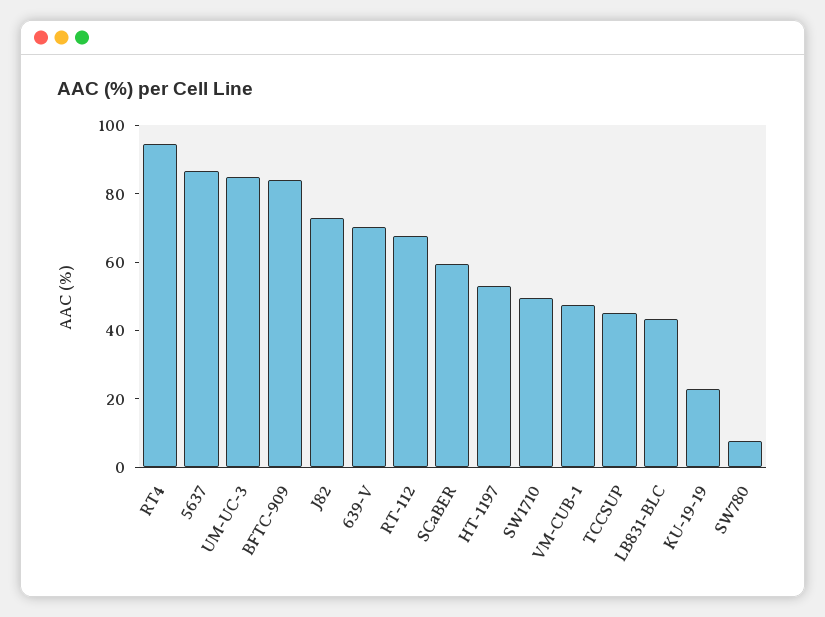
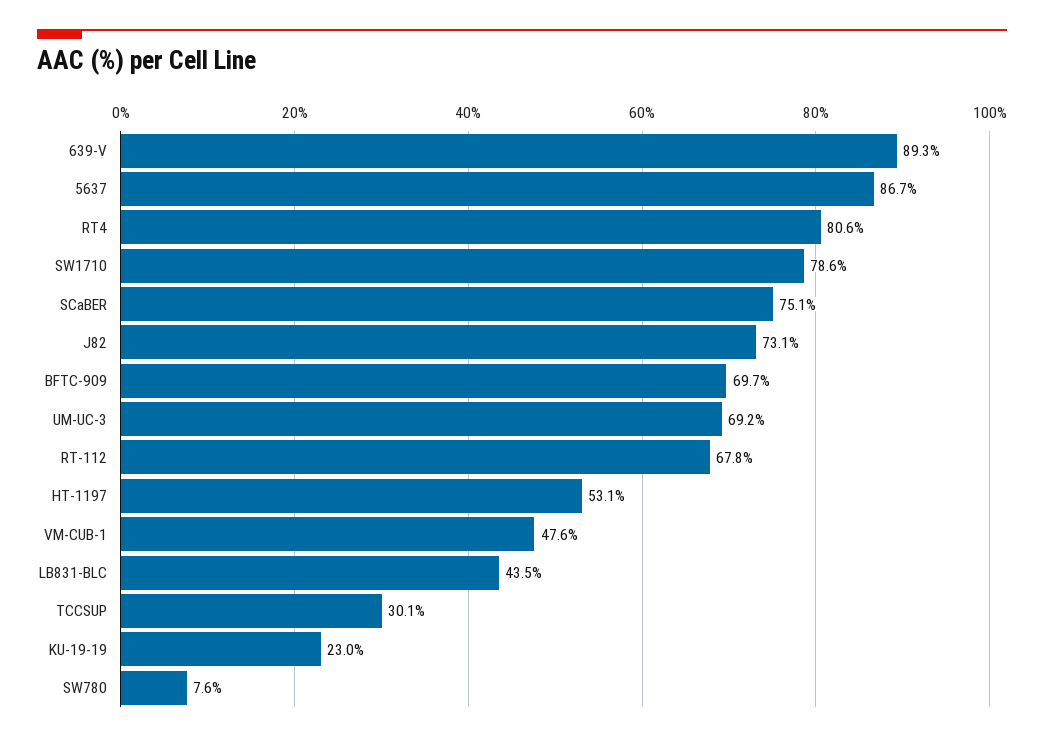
RT4: 95 -> 80.6
UM-UC-3: 85 -> 69.2
BFTC-909: 85 -> 69.7
639-V: 70 -> 89.3
SCaBER: 60 -> 75.1
SW1710: 50 -> 78.6
TCCSUP: 45 -> 30.1

